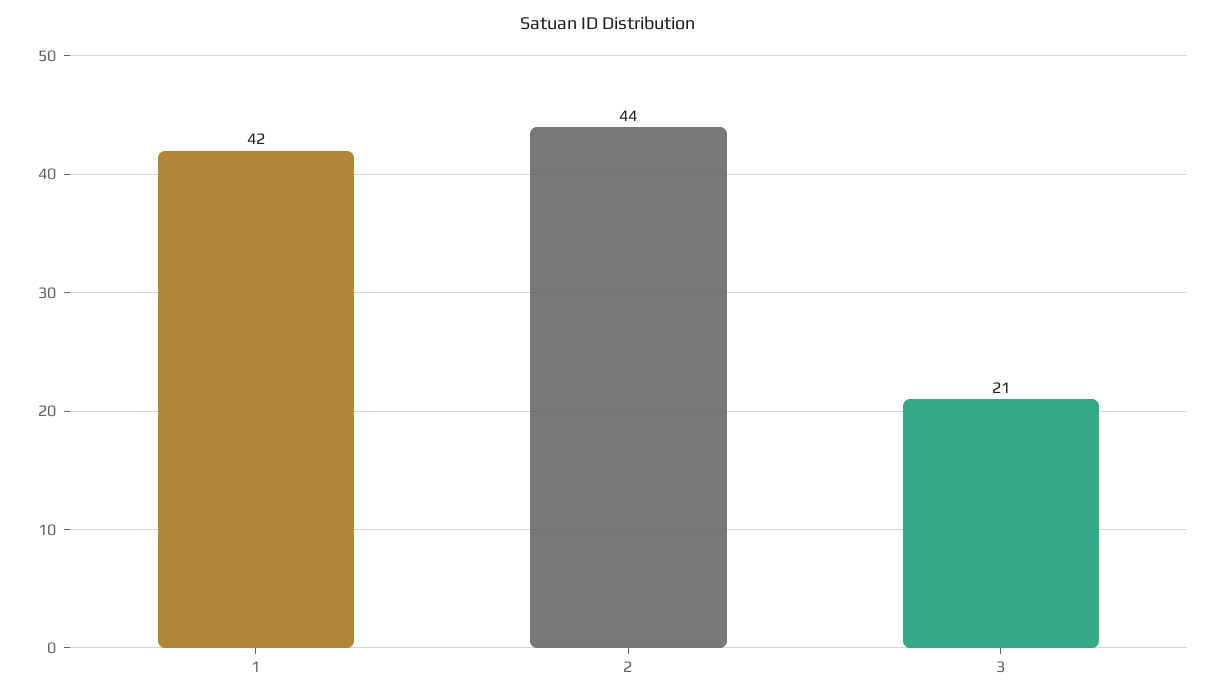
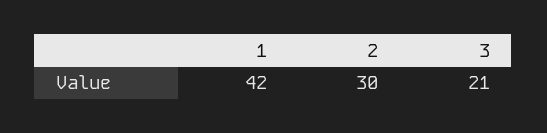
2: 44 -> 30

